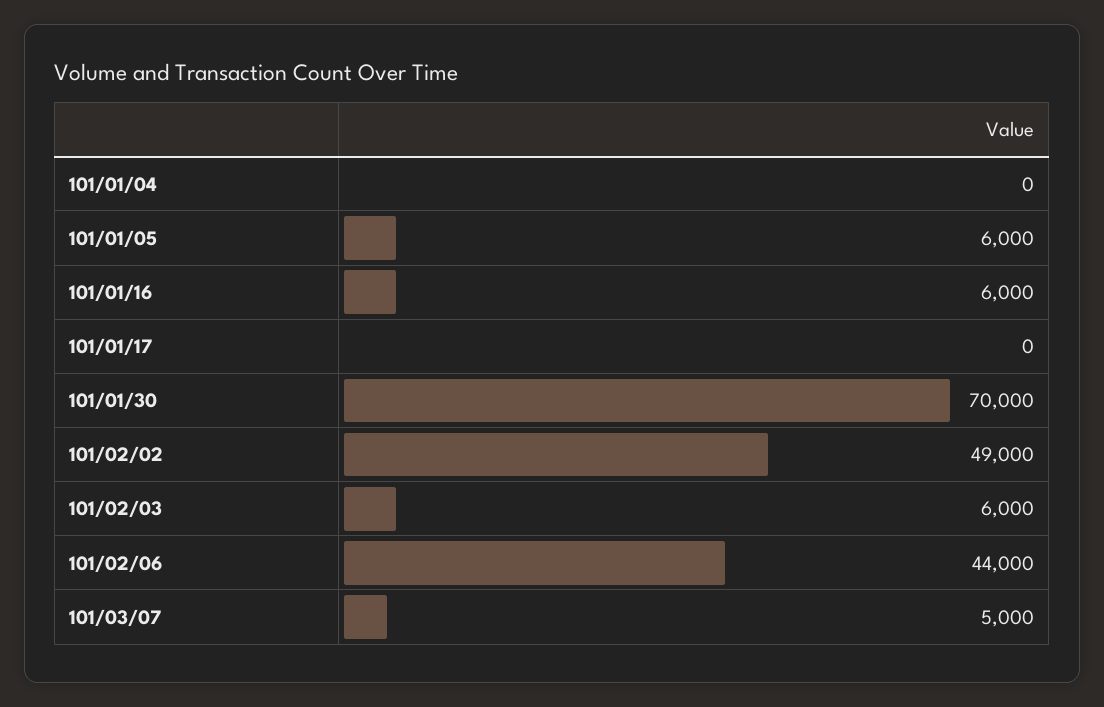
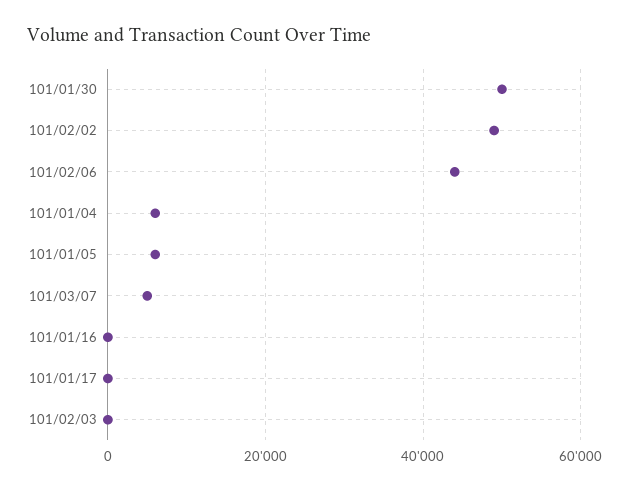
101/01/04: 0 -> 6000
101/01/16: 6000 -> 0
101/01/30: 70000 -> 50000
101/02/03: 6000 -> 0

